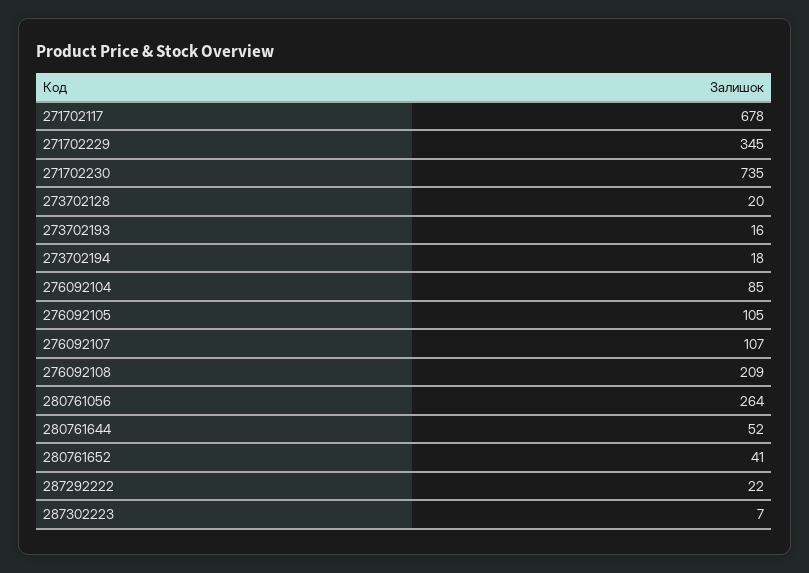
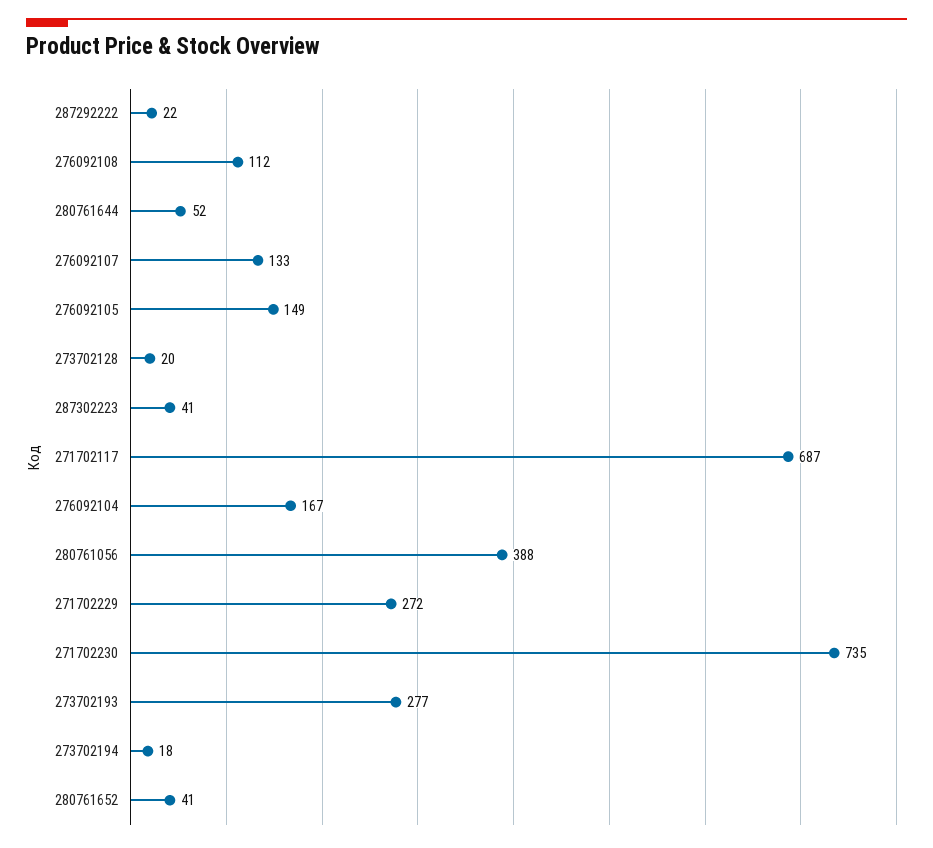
271702117: 678 -> 687
271702229: 345 -> 272
273702193: 16 -> 277
276092104: 85 -> 167
276092105: 105 -> 149
276092107: 107 -> 133
276092108: 209 -> 112
280761056: 264 -> 388
287302223: 7 -> 41

